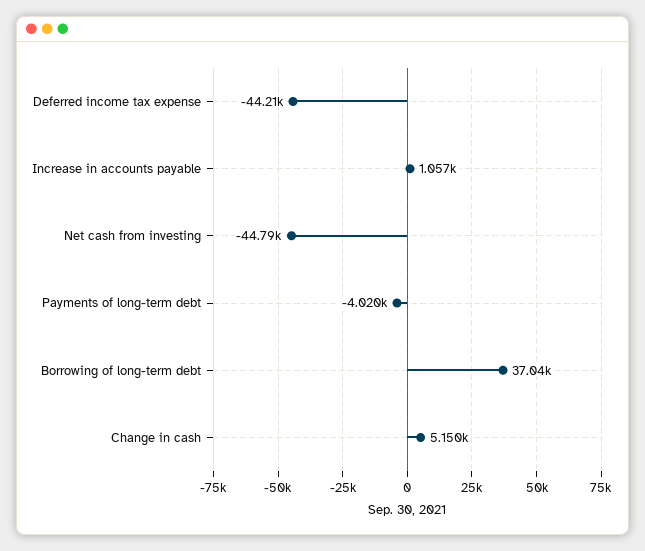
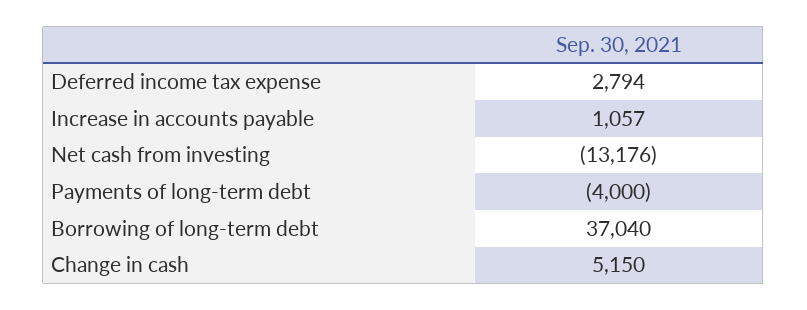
Deferred income tax expense: -44210 -> 2794
Net cash from investing: -44790 -> -13176
Payments of long-term debt: -4020 -> -4000

